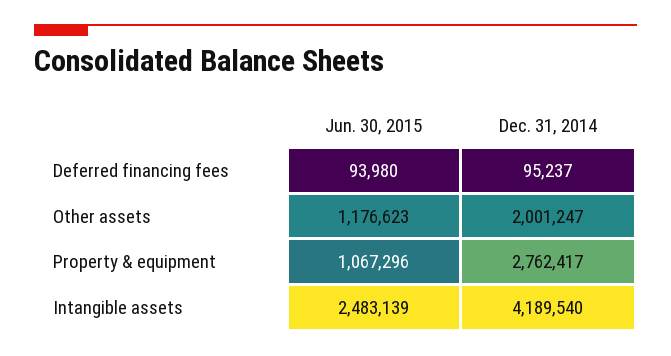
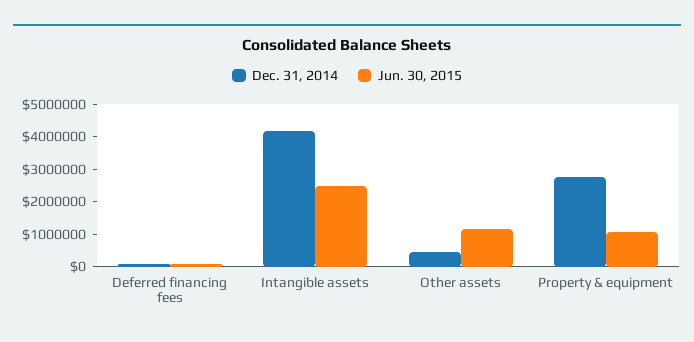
Dec. 31, 2014, Other assets: 2001247 -> 500000

